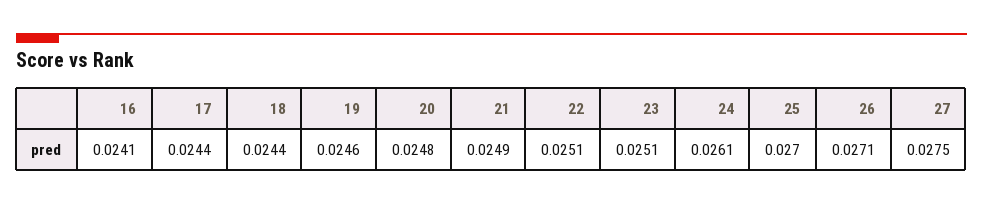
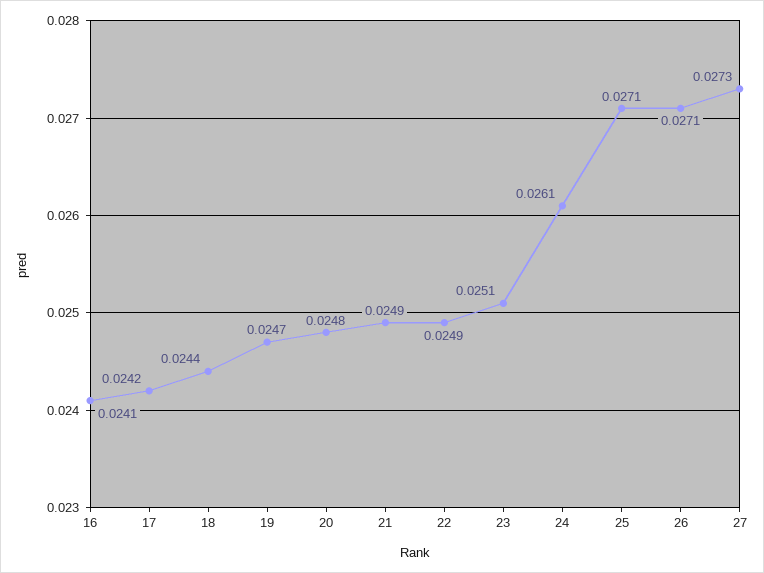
17: 0.0244 -> 0.0242
19: 0.0246 -> 0.0247
22: 0.0251 -> 0.0249
25: 0.027 -> 0.0271
27: 0.0275 -> 0.0273

